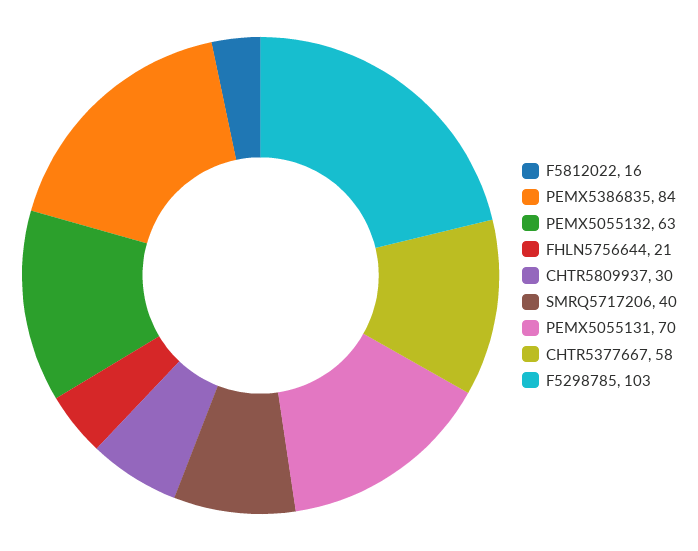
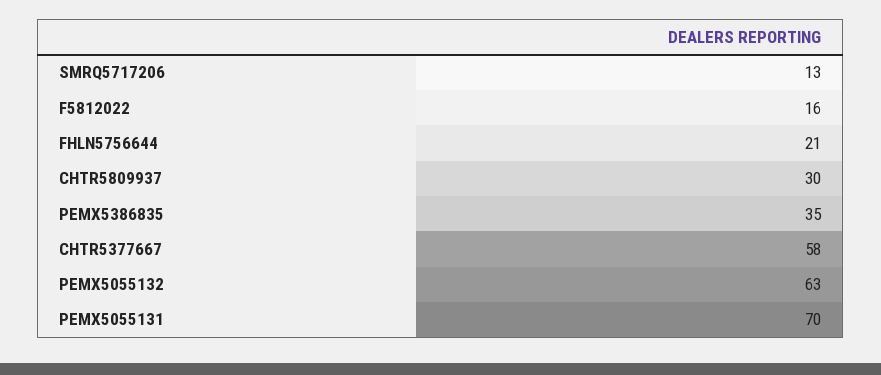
PEMX5386835: 84 -> 35
SMRQ5717206: 40 -> 13
F5298785: 103 -> none

